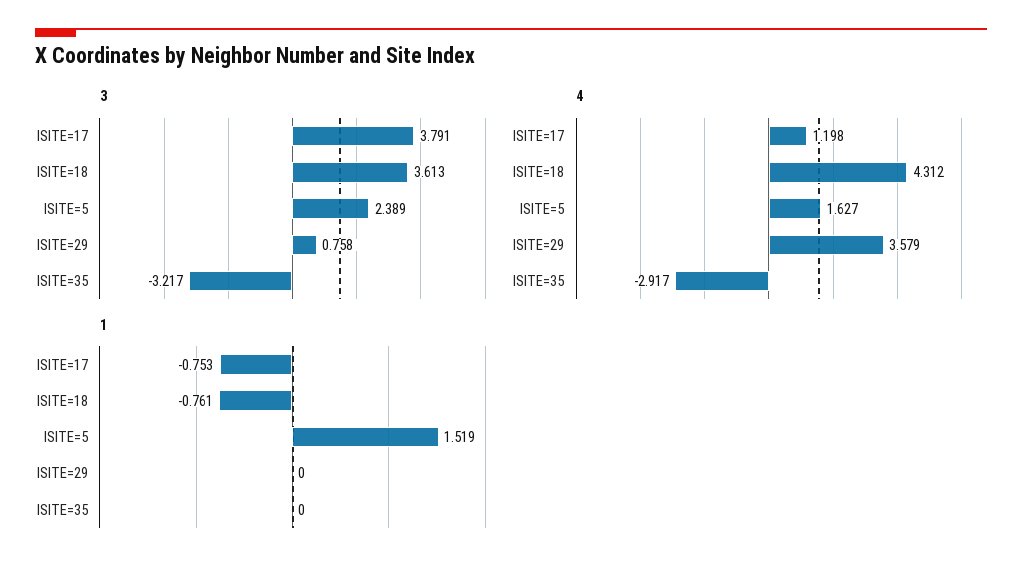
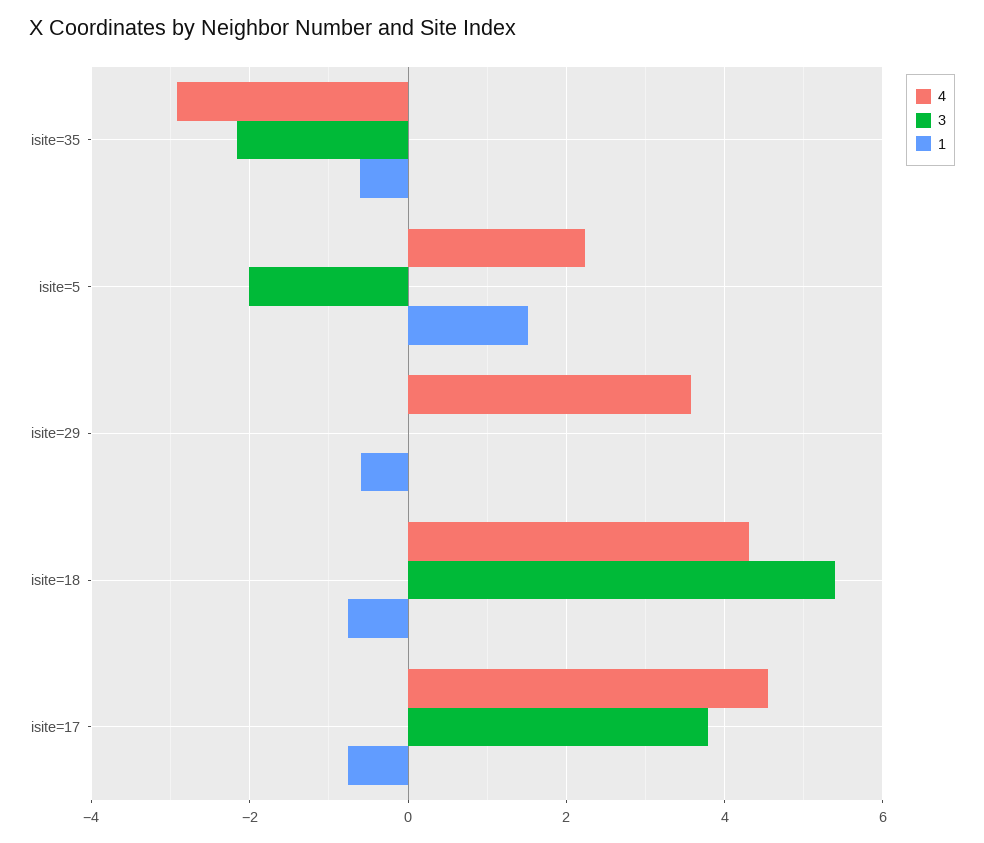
3, ISITE=18: 3.613 -> 5.4
3, ISITE=5: 2.389 -> -2
3, ISITE=29: 0.758 -> 0
3, ISITE=35: -3.217 -> -2.2
4, ISITE=17: 1.198 -> 4.6
4, ISITE=5: 1.627 -> 2.2
1, ISITE=29: 0 -> -0.6
1, ISITE=35: 0 -> -0.6

